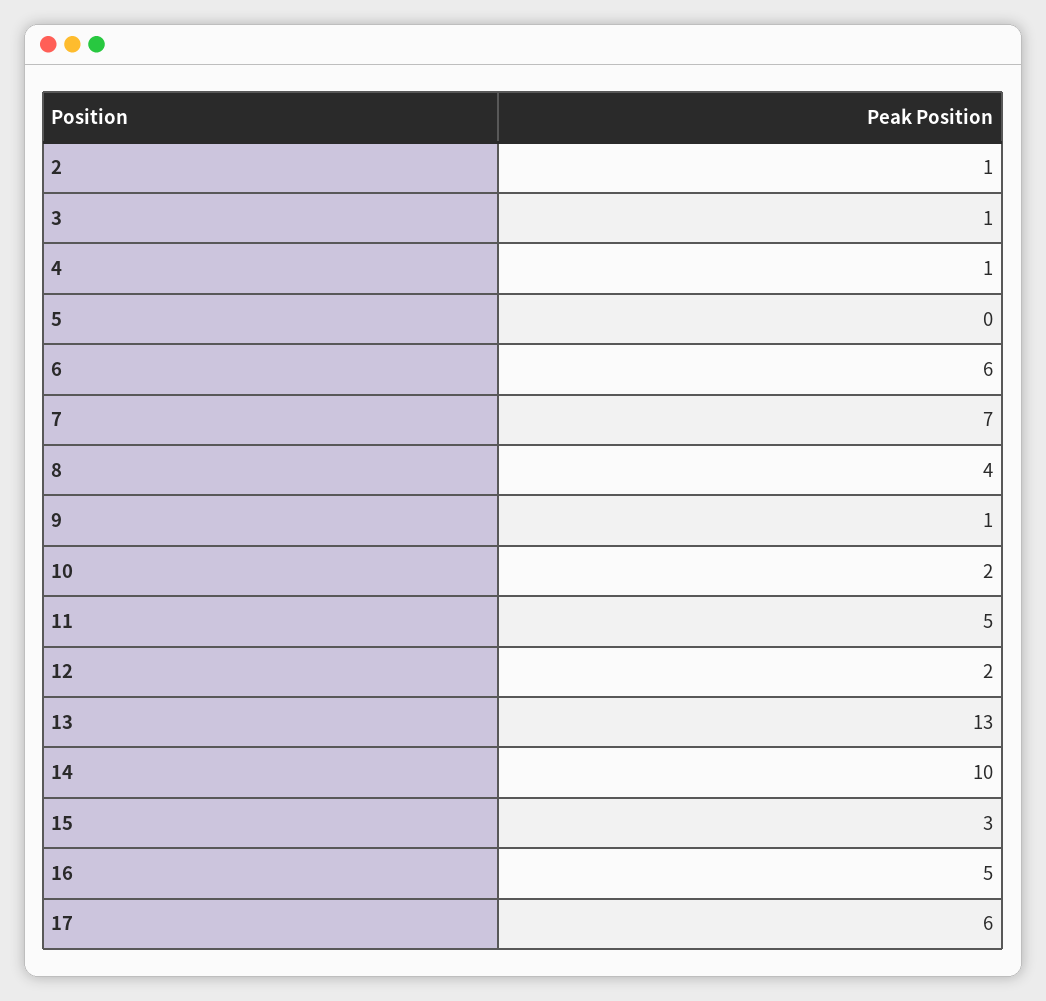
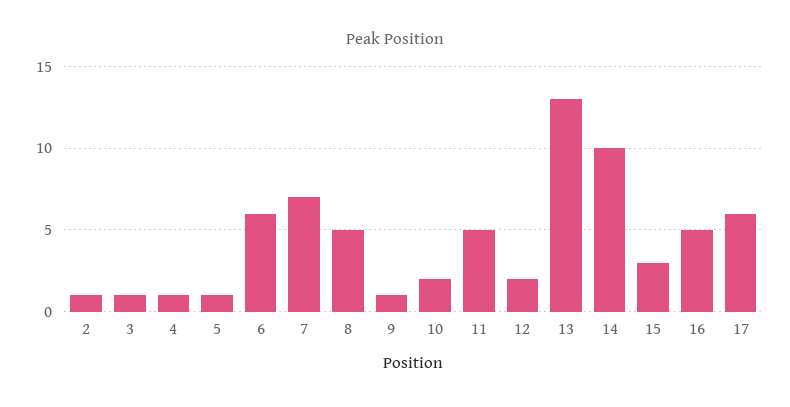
5: 0 -> 1
8: 4 -> 5

